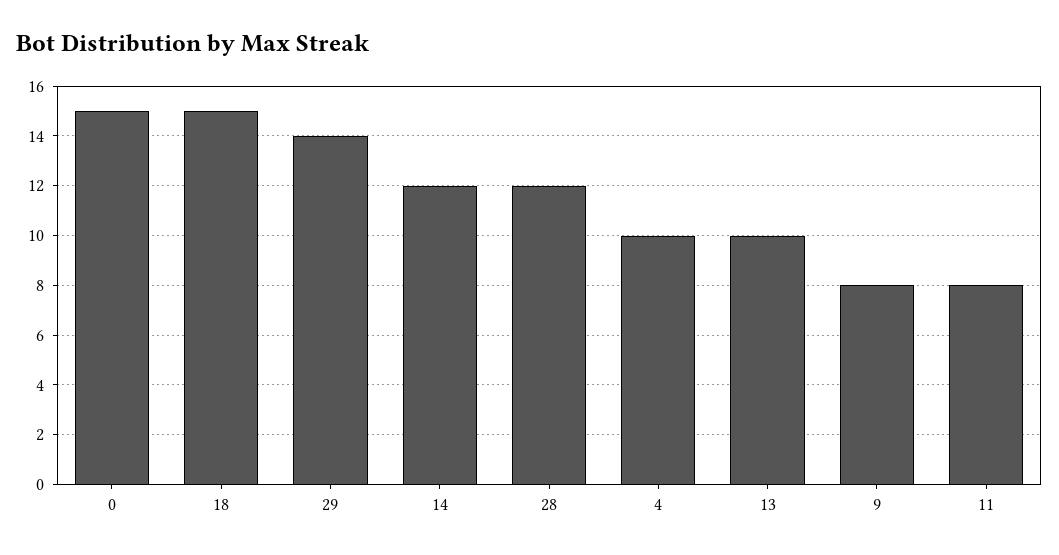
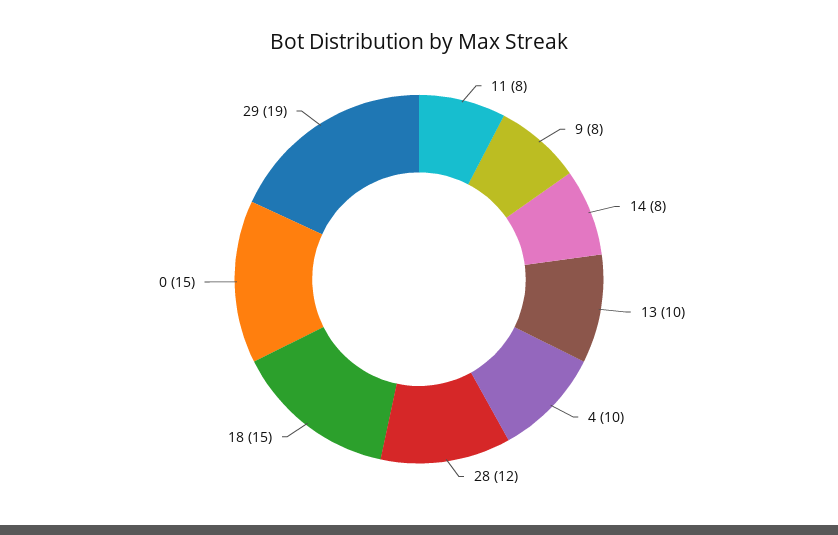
29: 14 -> 19
14: 12 -> 8

